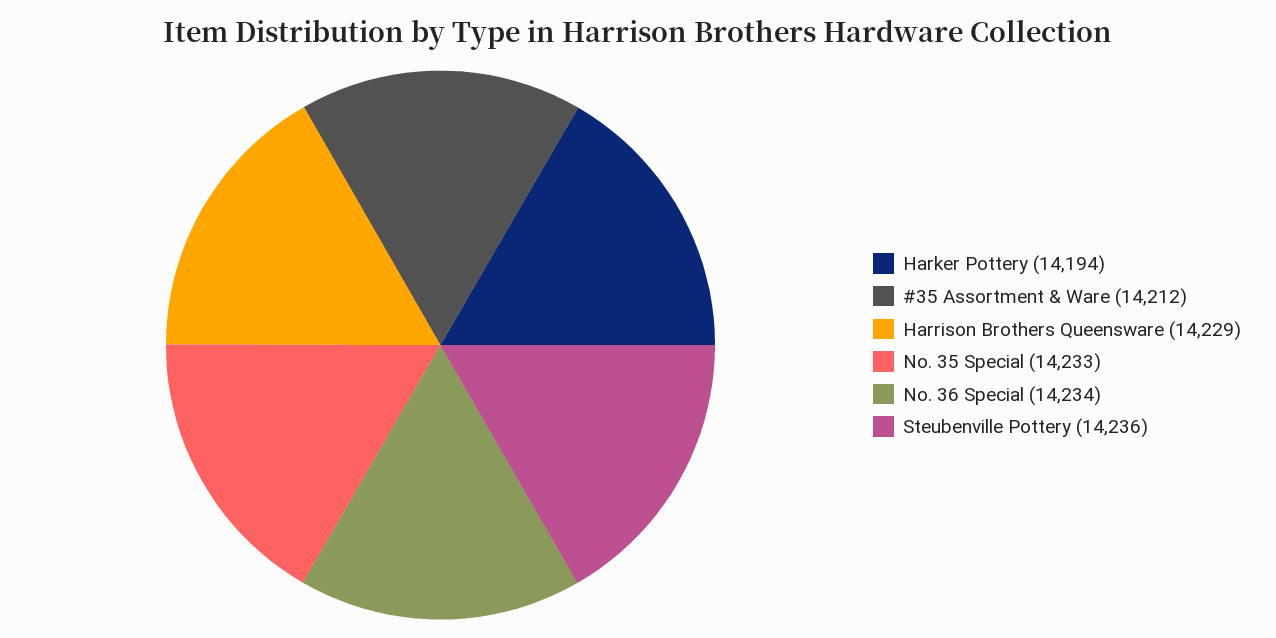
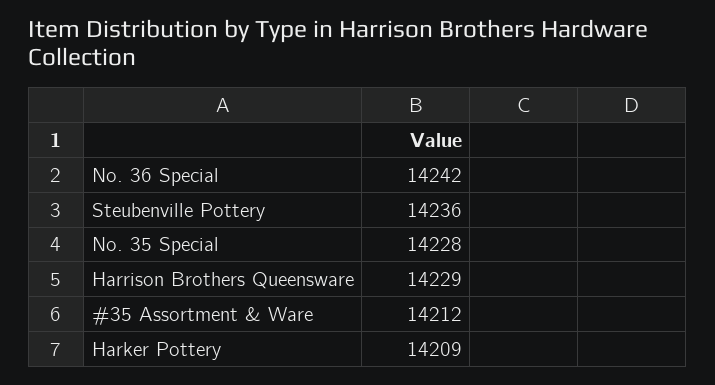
Harker Pottery: 14194 -> 14209
No. 35 Special: 14233 -> 14228
No. 36 Special: 14234 -> 14242

